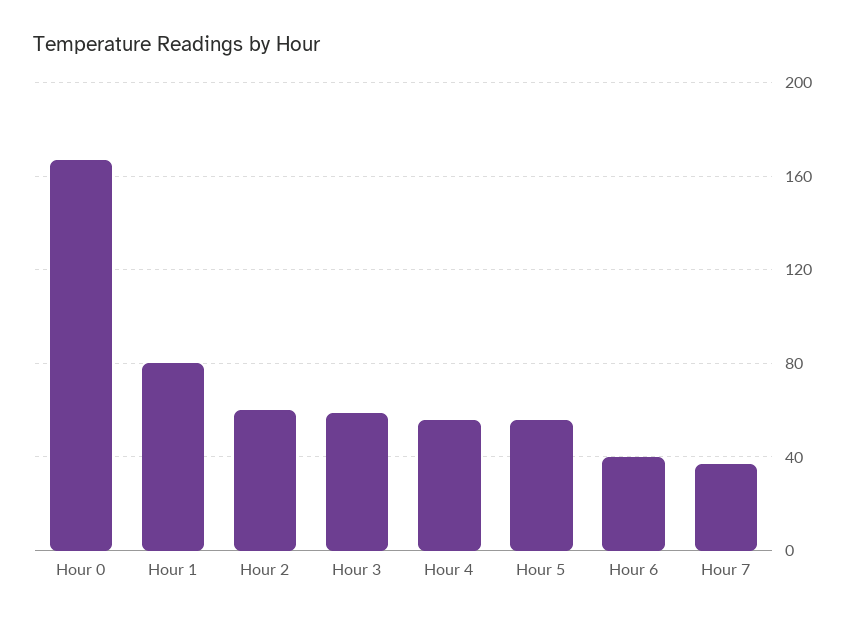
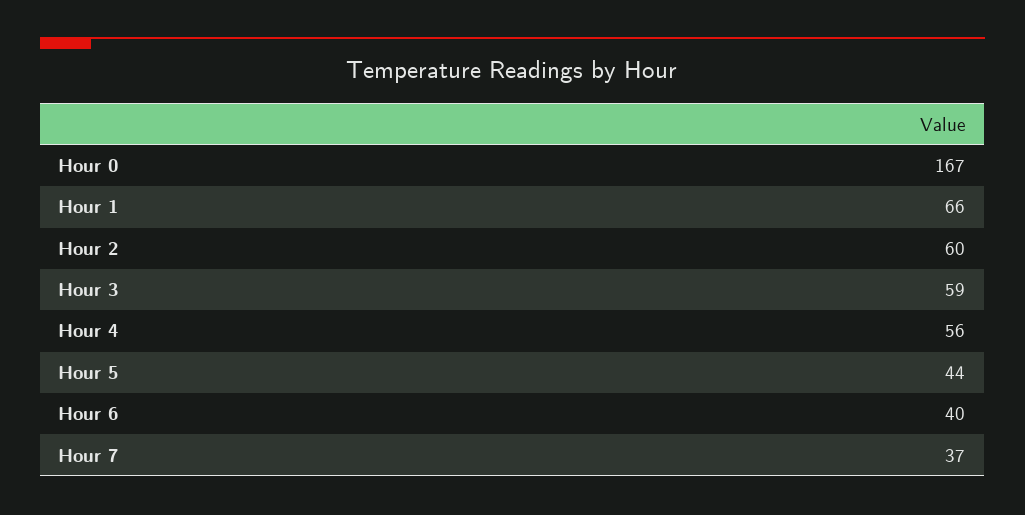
Hour 1: 80 -> 66
Hour 5: 55 -> 44

